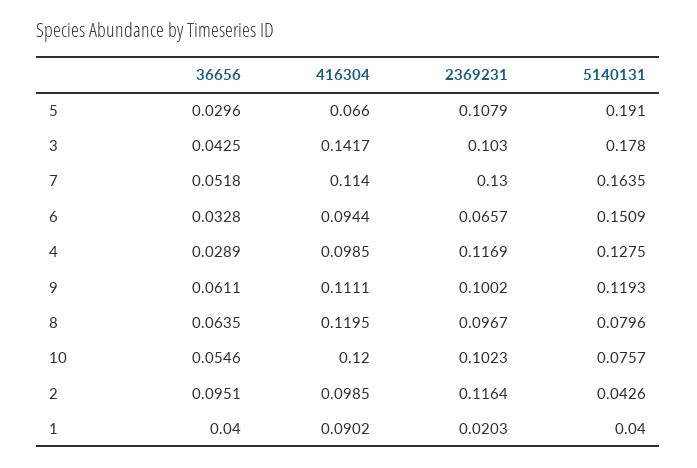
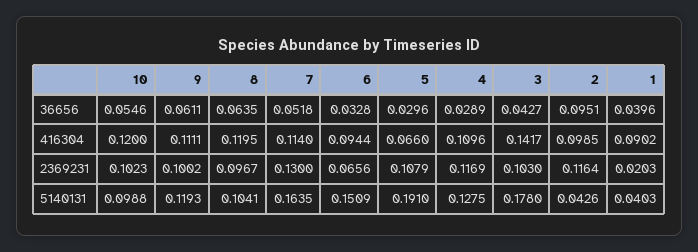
36656, 3: 0.0425 -> 0.0427
2369231, 6: 0.0657 -> 0.0656
416304, 4: 0.0985 -> 0.1096
5140131, 8: 0.0796 -> 0.1041
5140131, 10: 0.0757 -> 0.0988
36656, 1: 0.04 -> 0.0396
5140131, 1: 0.04 -> 0.0403

